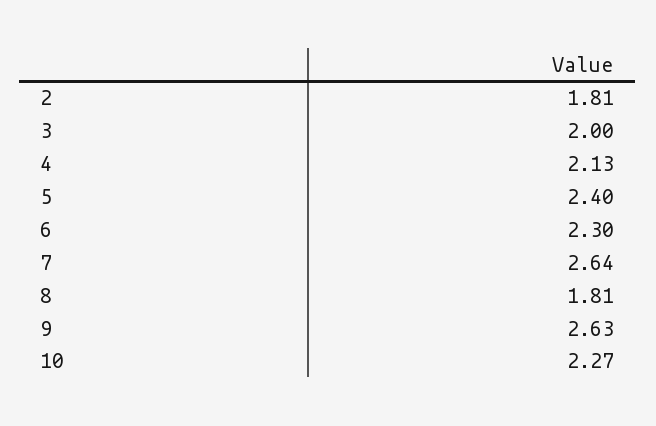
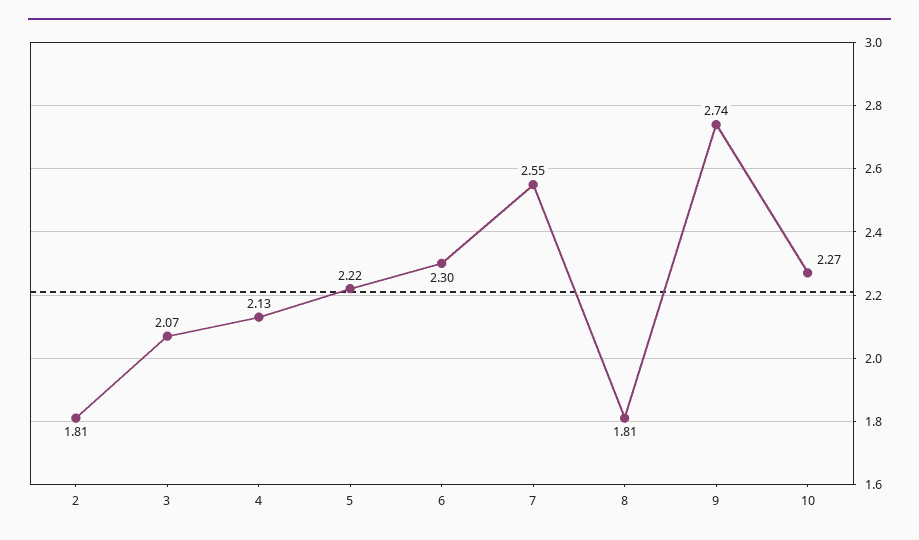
3: 2 -> 2.07
5: 2.4 -> 2.22
7: 2.64 -> 2.55
9: 2.63 -> 2.74

